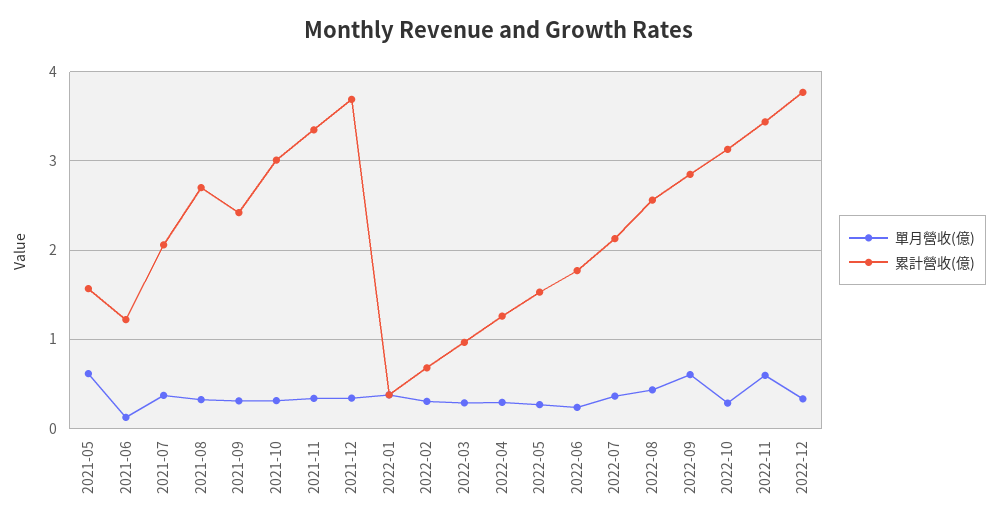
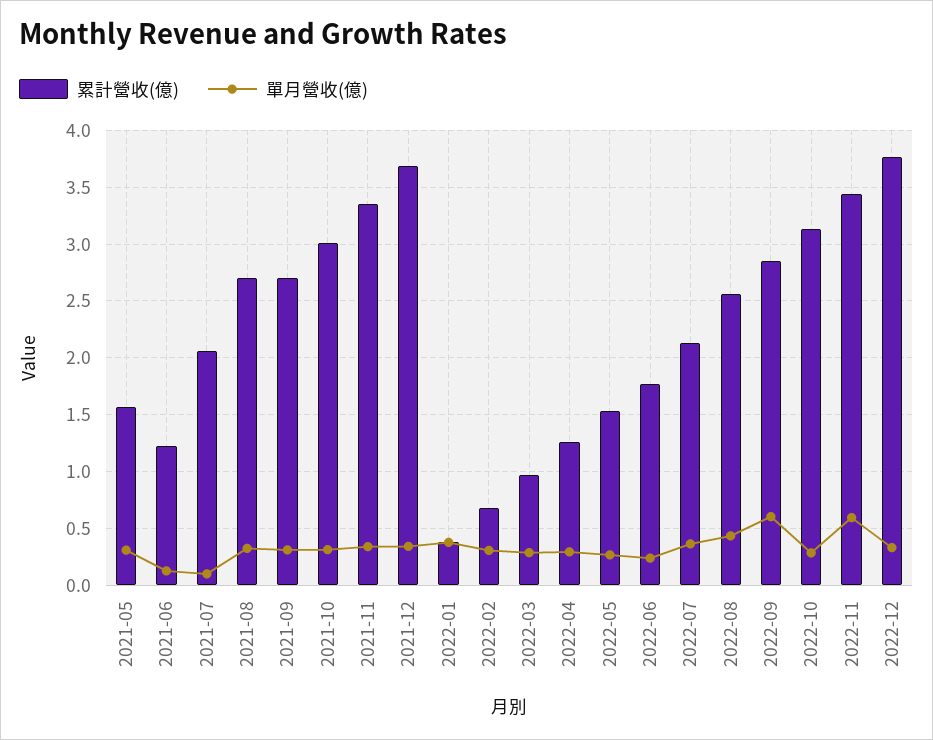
單月營收(億), 2021-05: 0.6 -> 0.3
單月營收(億), 2021-07: 0.4 -> 0.1
累計營收(億), 2021-09: 2.4 -> 2.7

